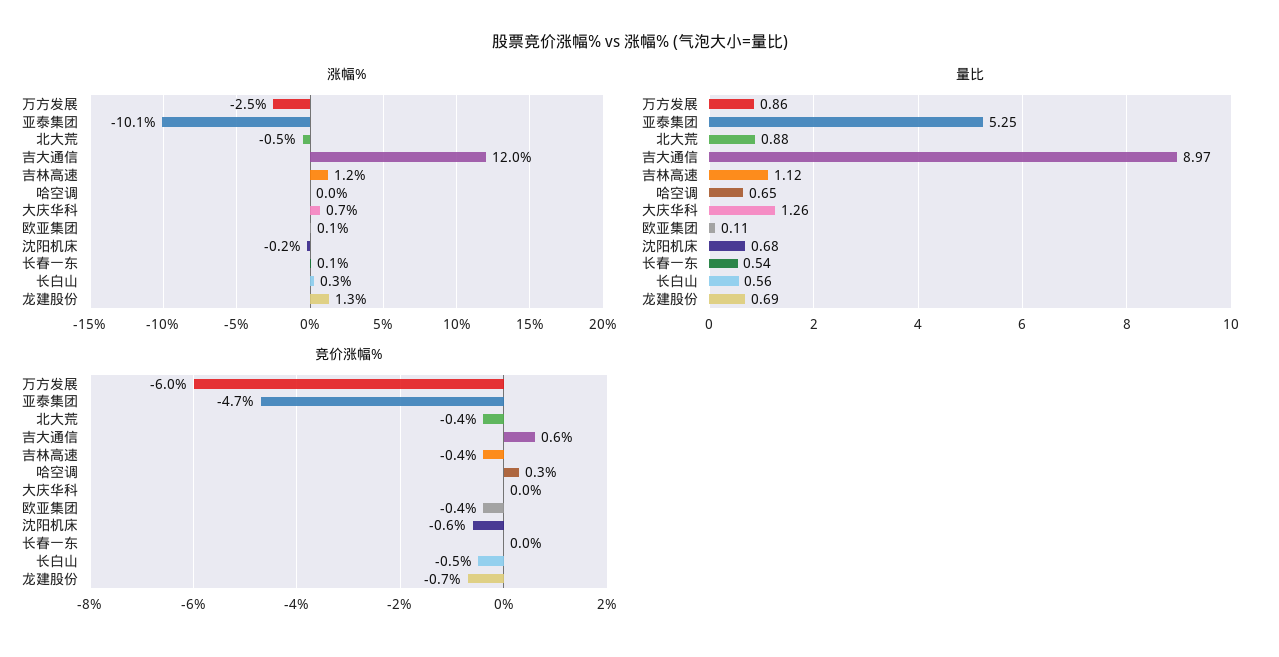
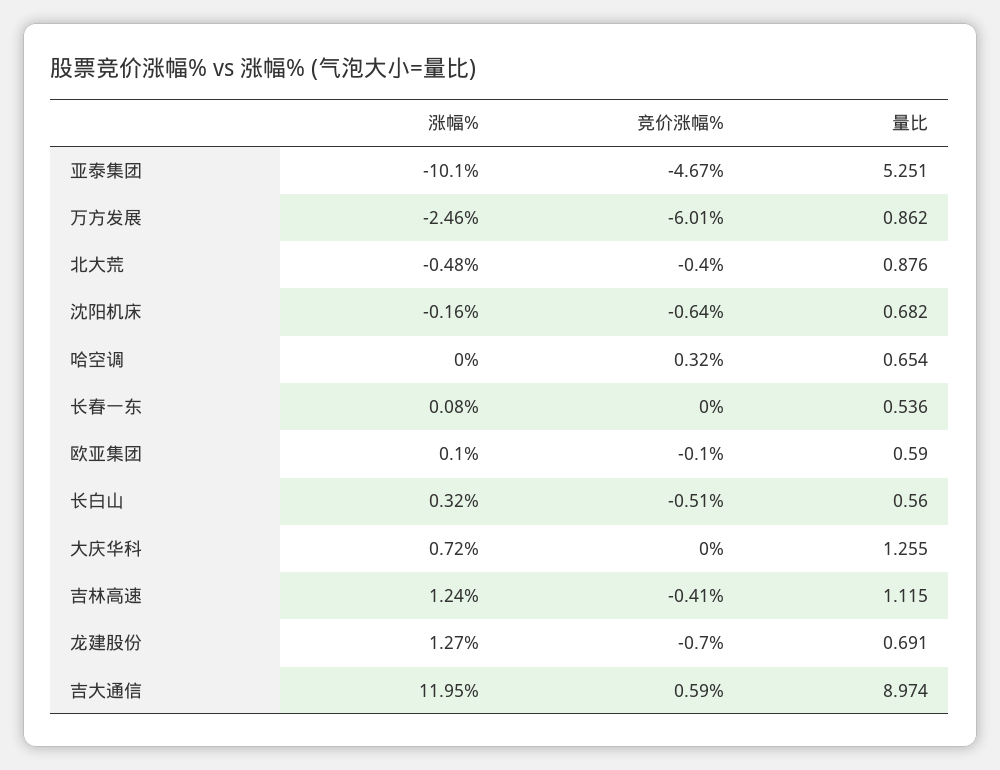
量比, 欧亚集团: 0.11 -> 0.59
竞价涨幅%, 欧亚集团: -0.4 -> -0.1

